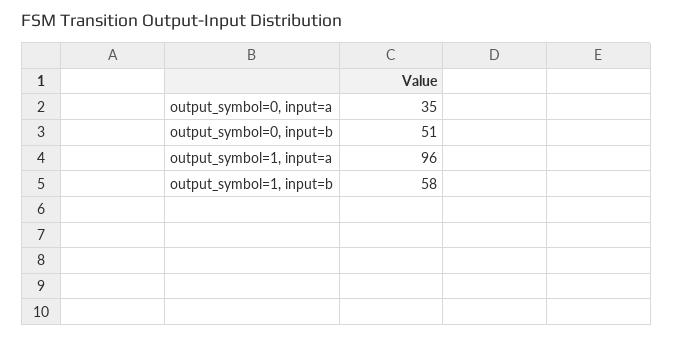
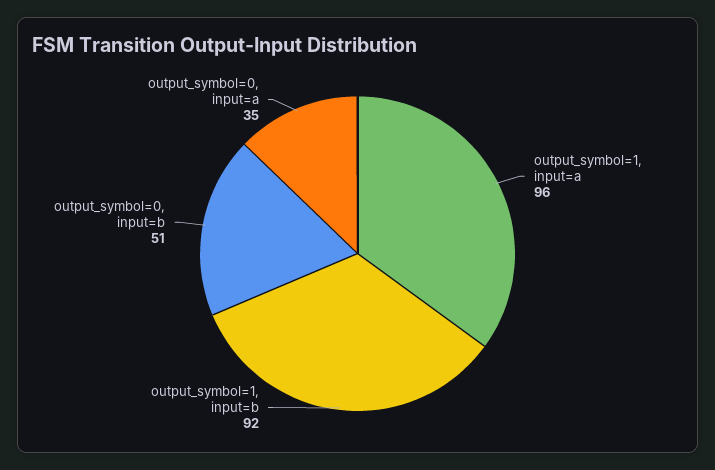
output_symbol=1, input=b: 58 -> 92

